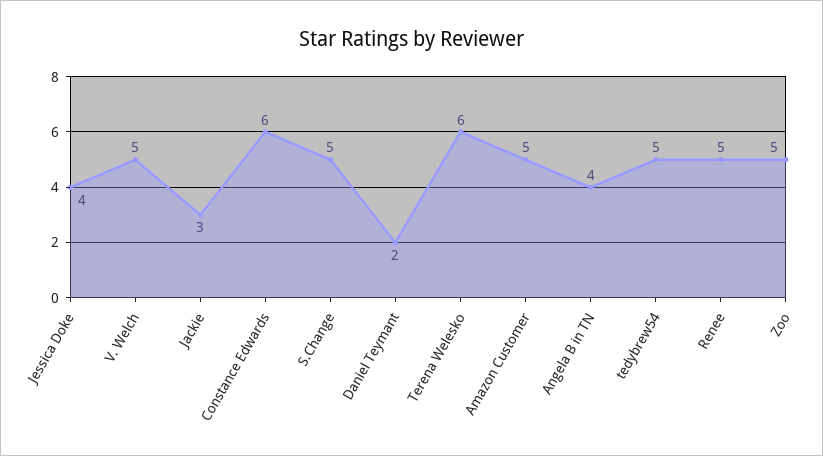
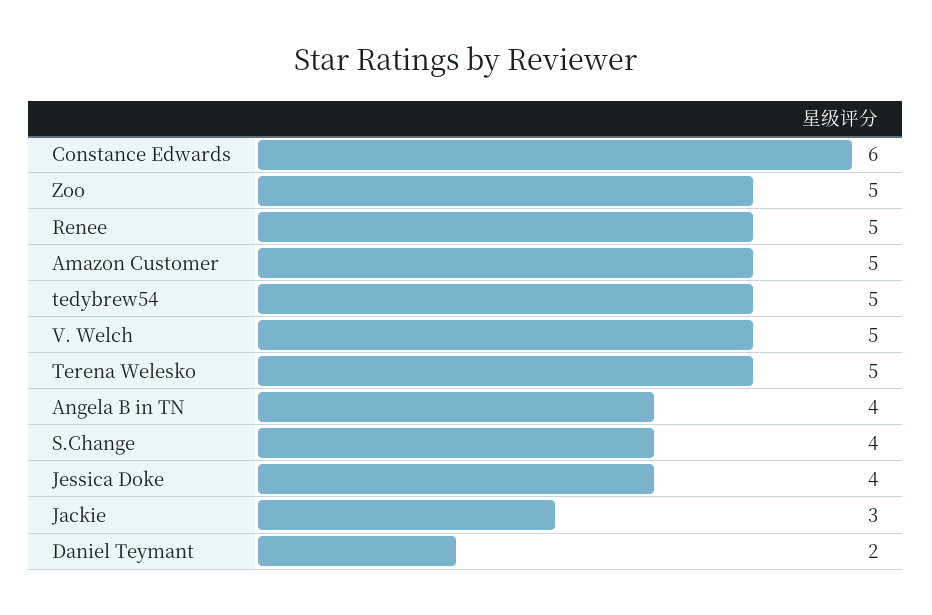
S.Change: 5 -> 4
Terena Welesko: 6 -> 5

